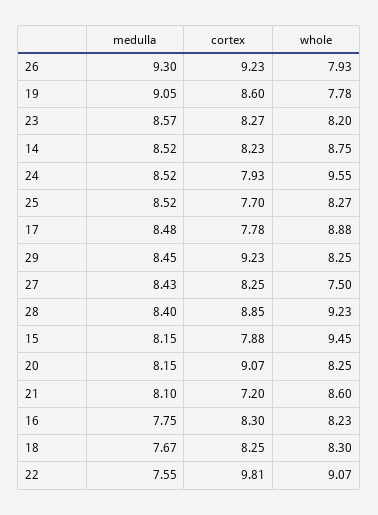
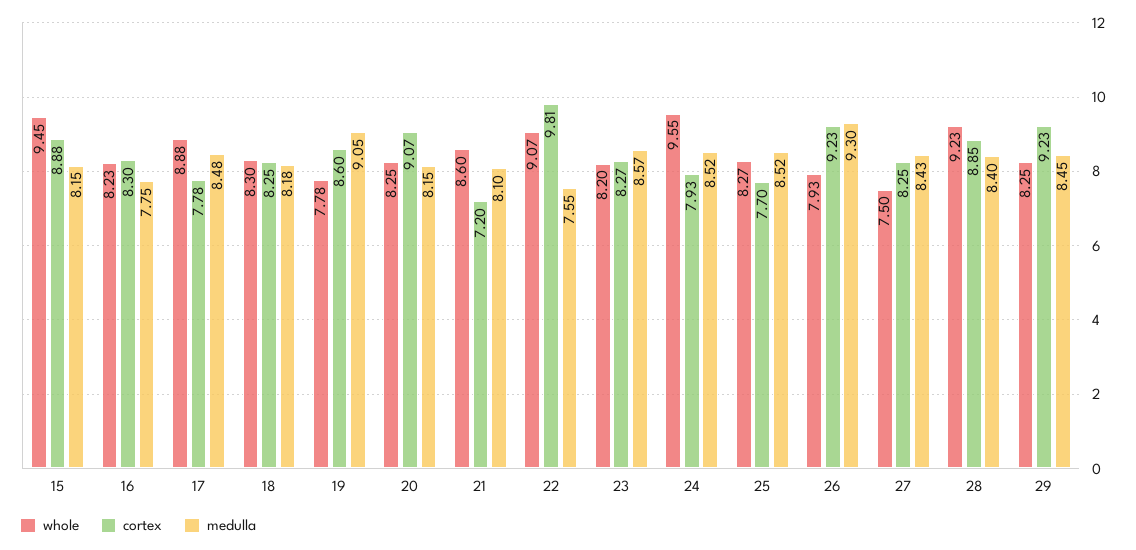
medulla, 14: 8.52 -> none
cortex, 14: 8.23 -> none
whole, 14: 8.75 -> none
cortex, 15: 7.88 -> 8.88
medulla, 18: 7.67 -> 8.18

